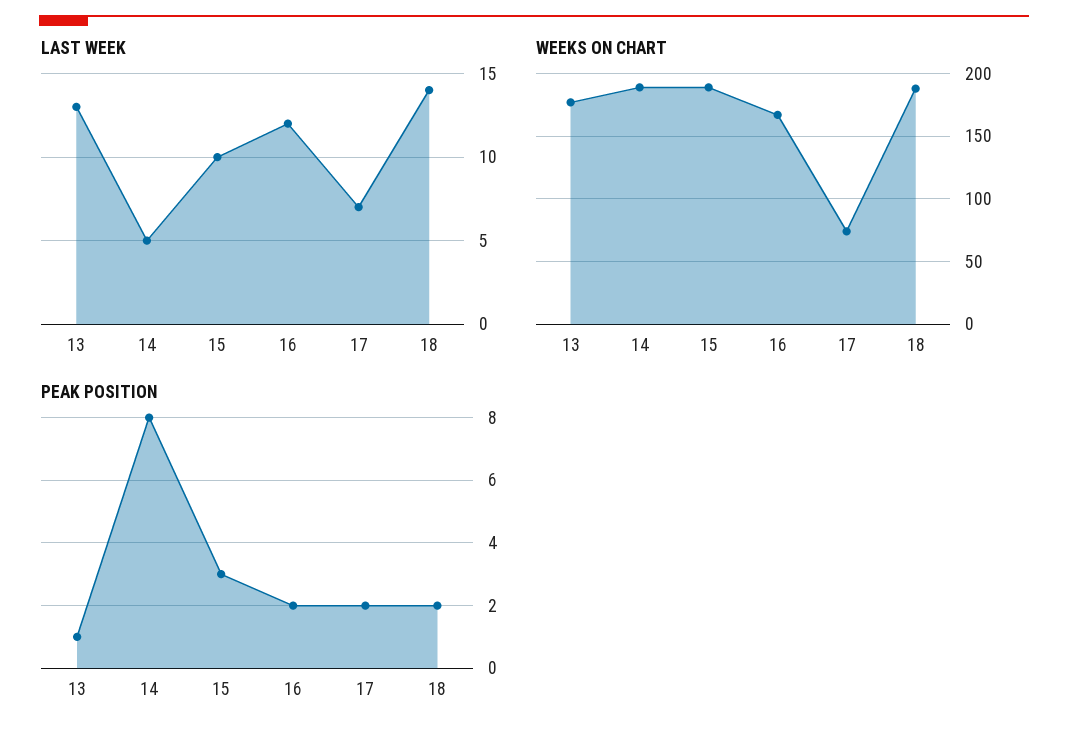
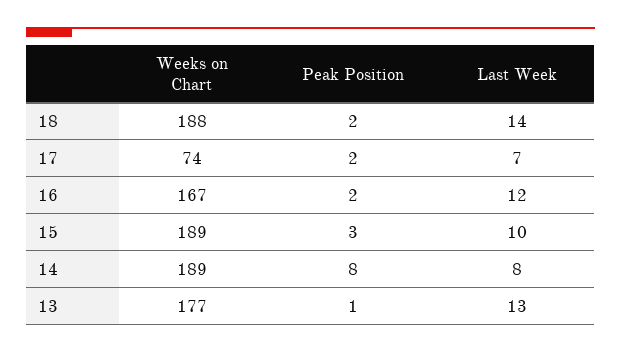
LAST WEEK, 14: 5 -> 8

